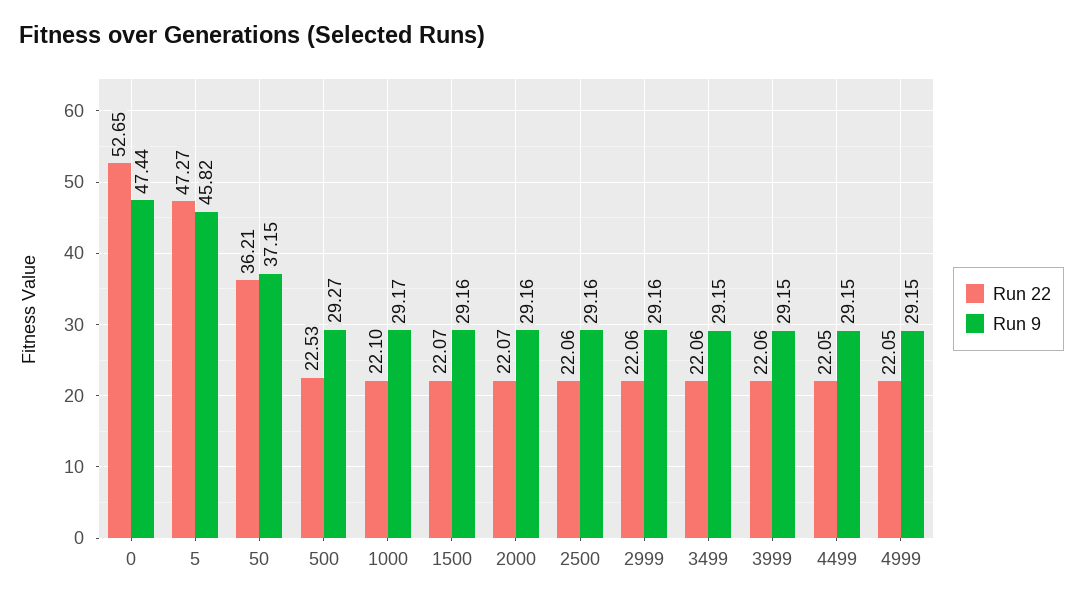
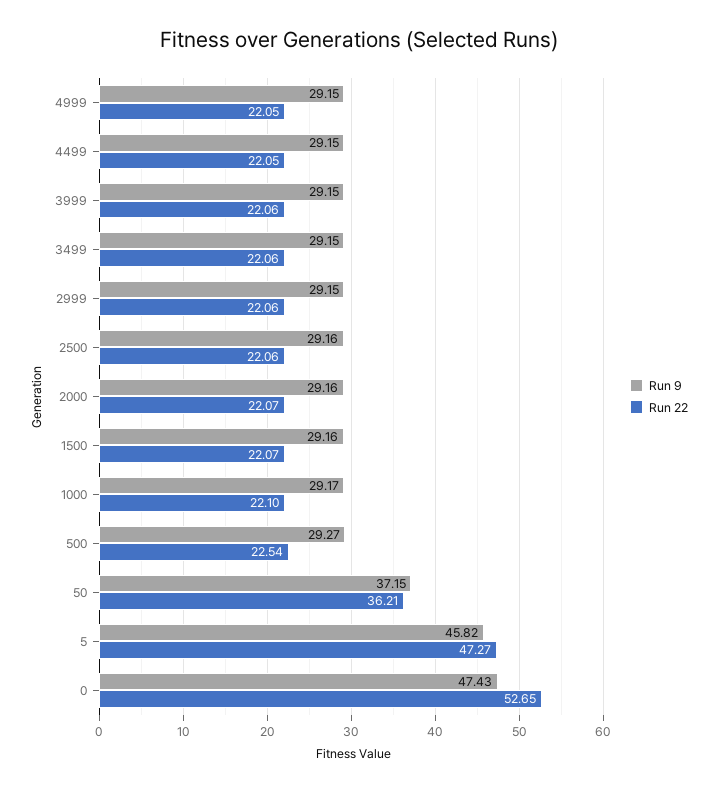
Run 9, 0: 47.44 -> 47.43
Run 22, 500: 22.53 -> 22.54
Run 9, 2999: 29.16 -> 29.15

